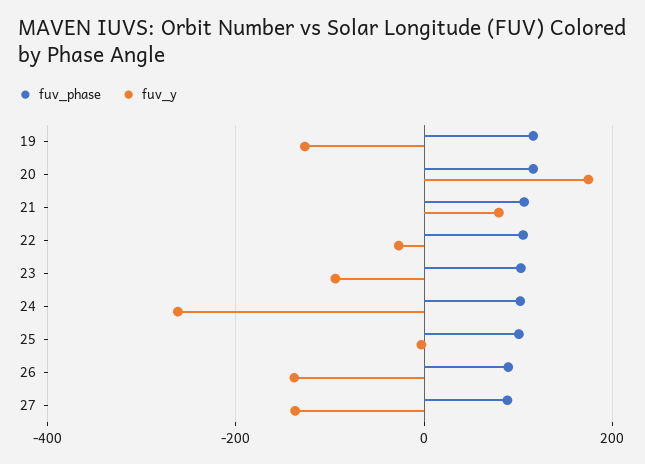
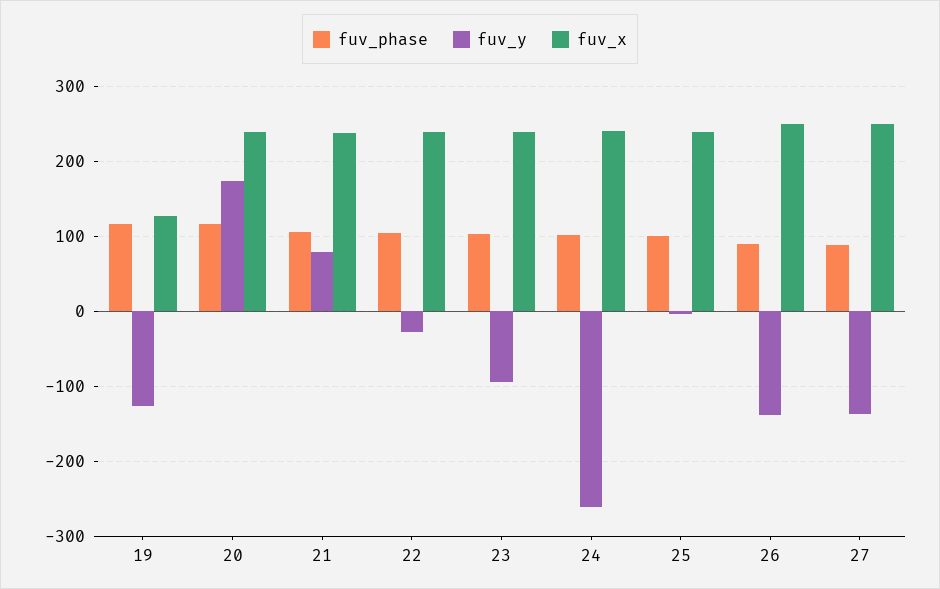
fuv_x, 19: none -> 130
fuv_x, 20: none -> 240
fuv_x, 21: none -> 240
fuv_x, 22: none -> 240
fuv_x, 23: none -> 240
fuv_x, 24: none -> 240
fuv_x, 25: none -> 240
fuv_x, 26: none -> 250
fuv_x, 27: none -> 250

